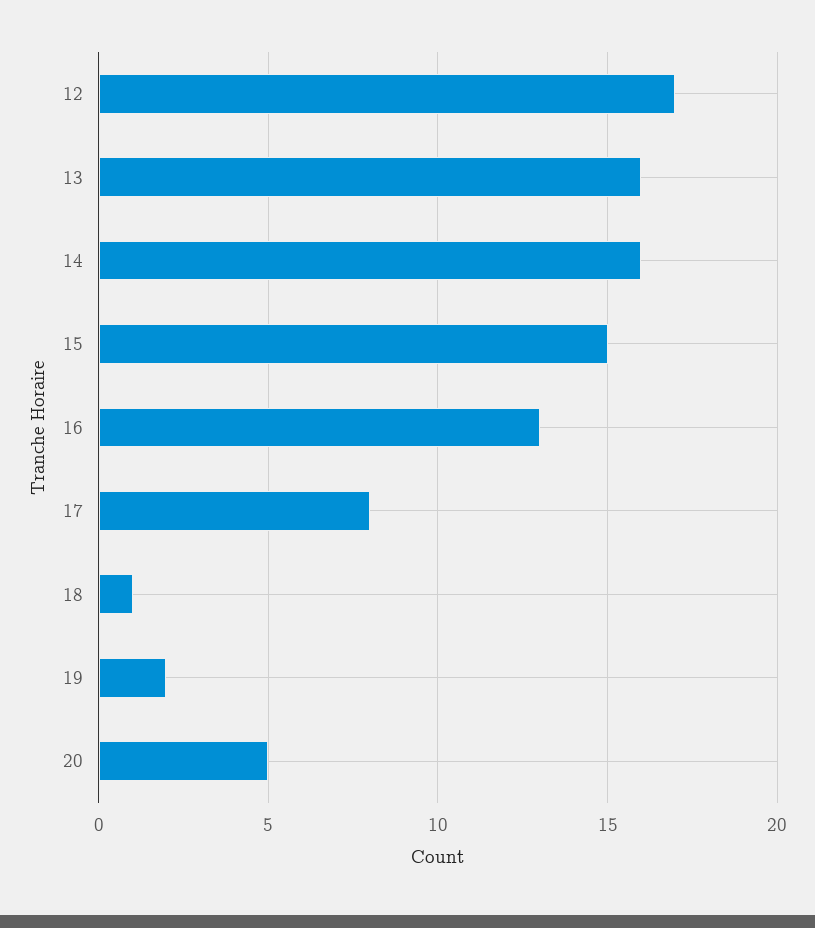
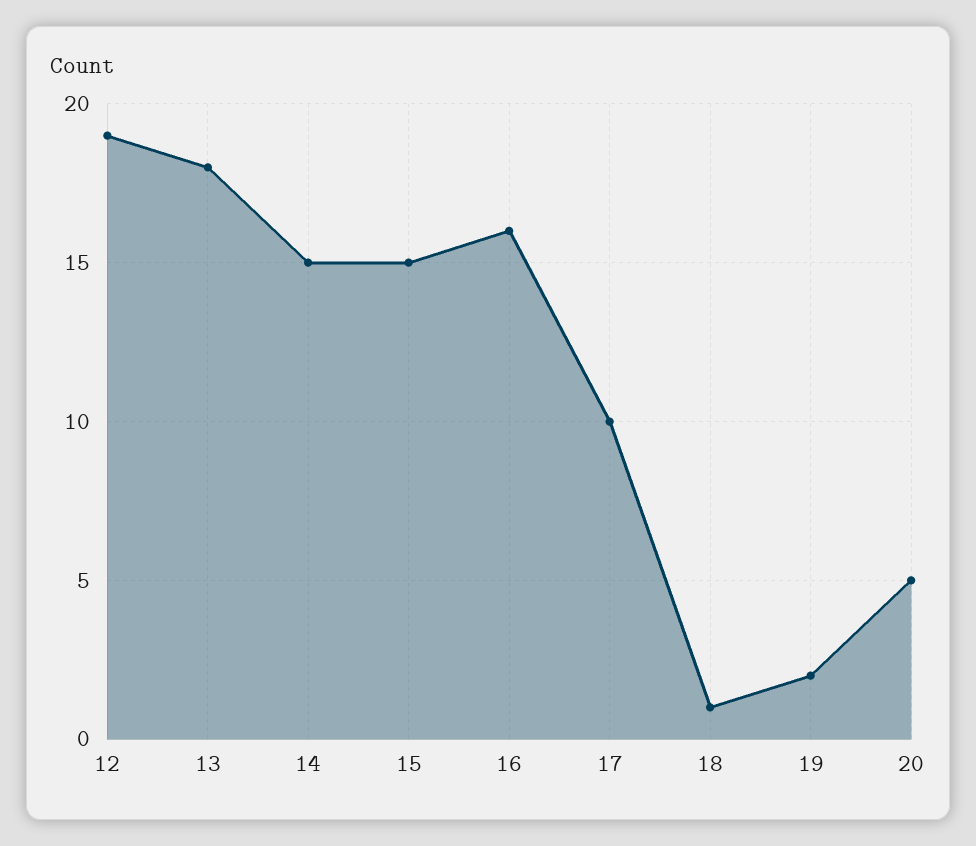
12: 17 -> 19
13: 16 -> 18
14: 16 -> 15
16: 13 -> 16
17: 8 -> 10

